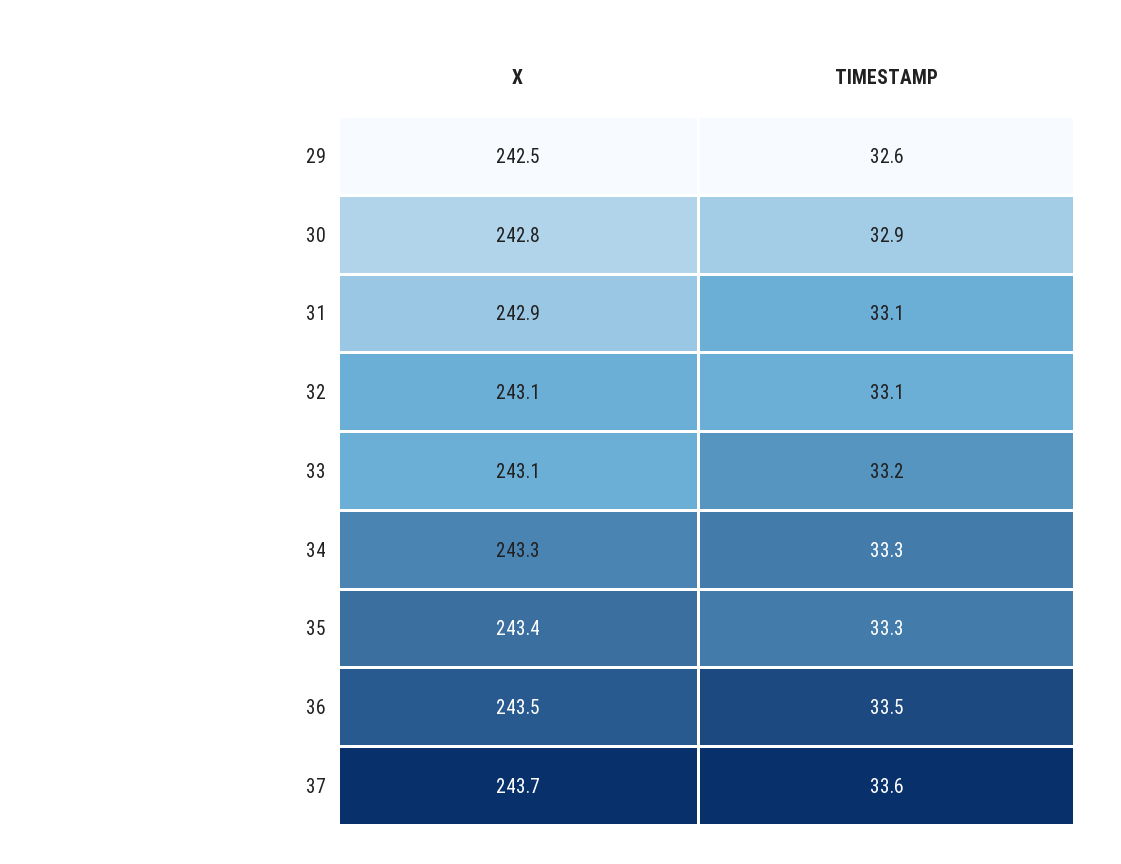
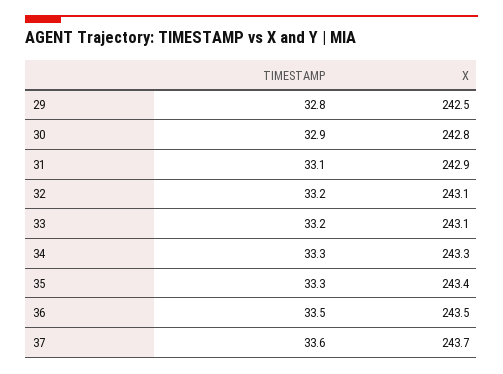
TIMESTAMP, 29: 32.6 -> 32.8
TIMESTAMP, 32: 33.1 -> 33.2

